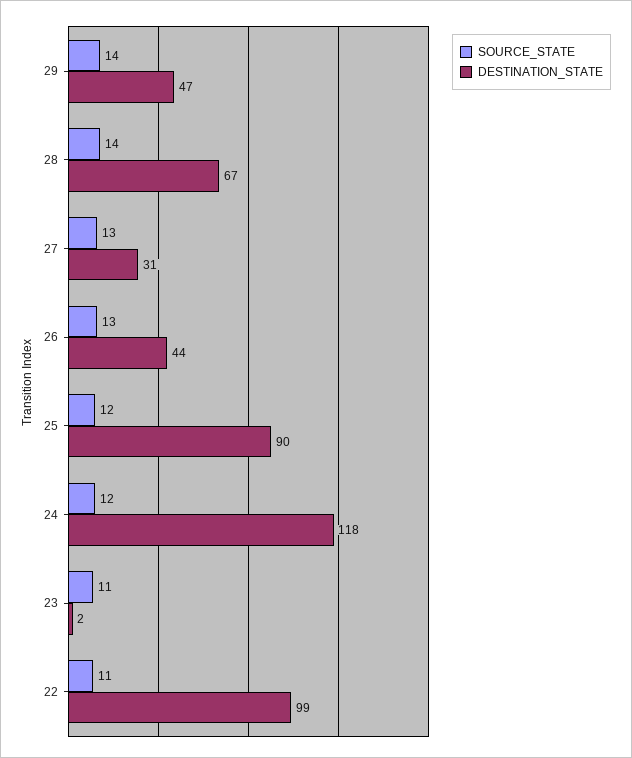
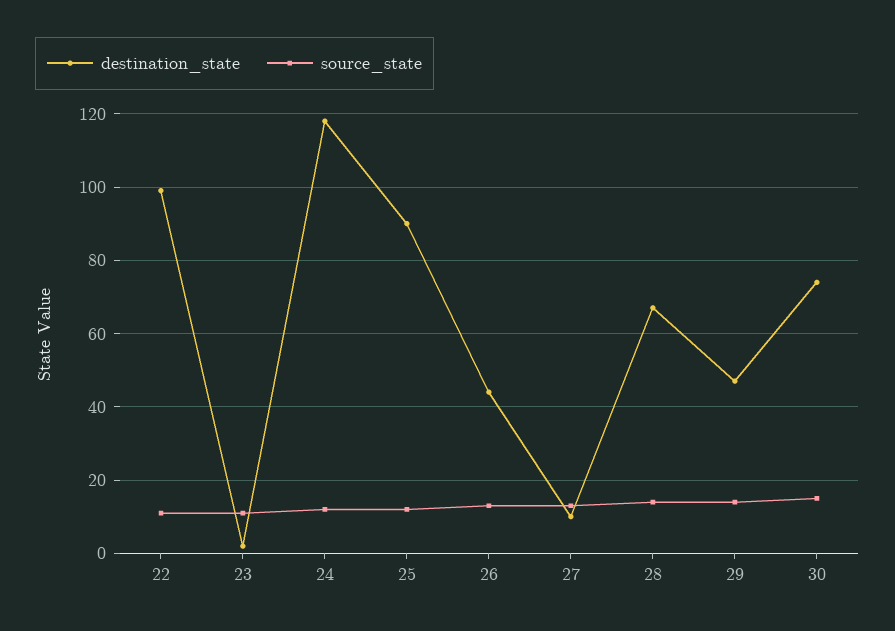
DESTINATION_STATE, 27: 31 -> 10
DESTINATION_STATE, 30: none -> 75
SOURCE_STATE, 30: none -> 15

